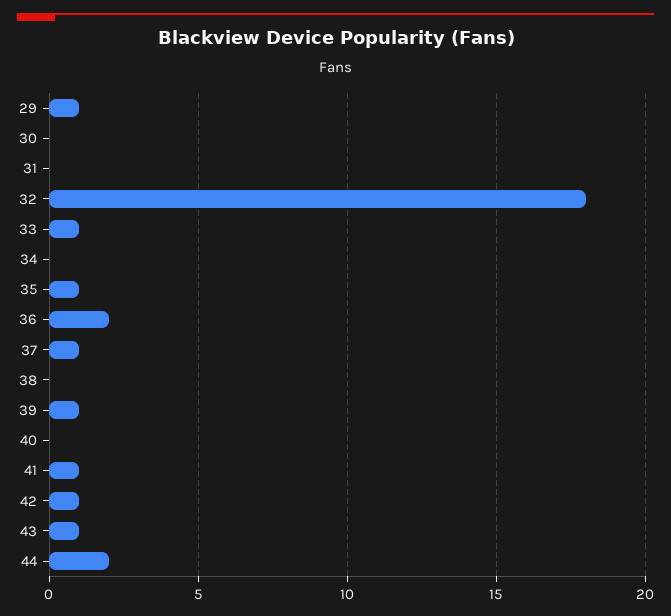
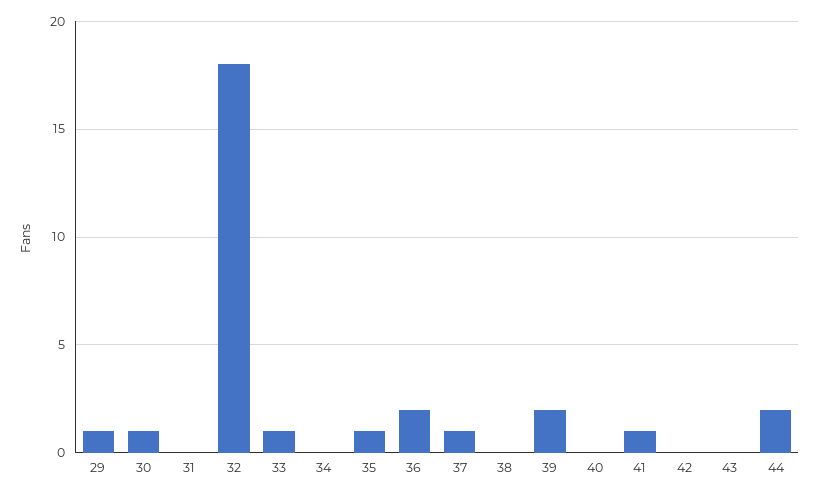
30: 0 -> 1
39: 1 -> 2
42: 1 -> 0
43: 1 -> 0

